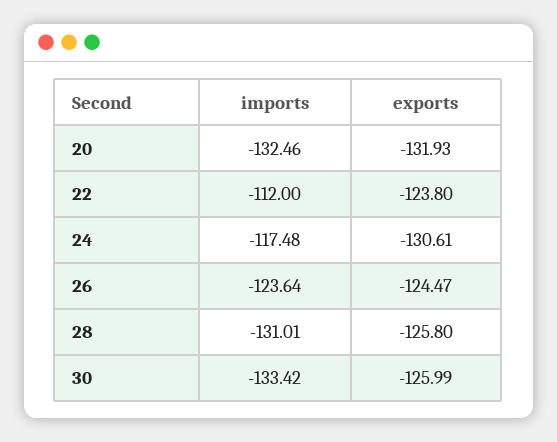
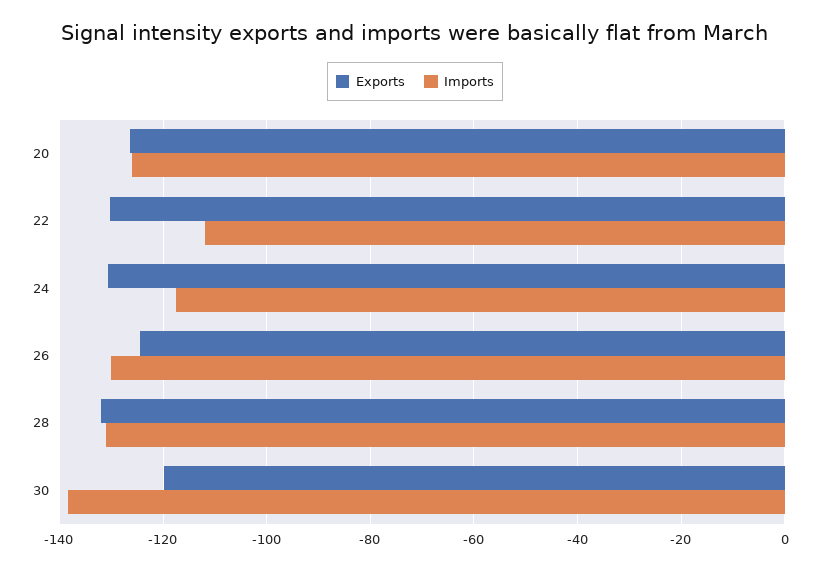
imports, 20: -132.46 -> -126
exports, 20: -131.93 -> -126
exports, 22: -123.8 -> -130
imports, 26: -123.64 -> -130
exports, 28: -125.8 -> -132
imports, 30: -133.42 -> -138
exports, 30: -125.99 -> -120

